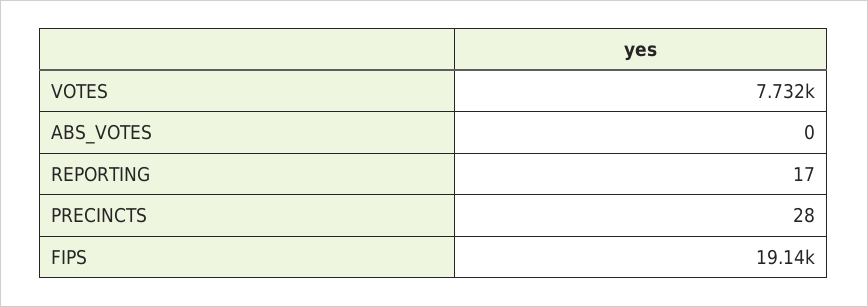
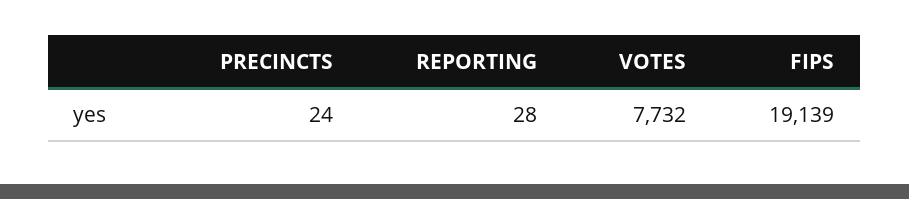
ABS_VOTES: 0 -> none
REPORTING: 17 -> 28
PRECINCTS: 28 -> 24

